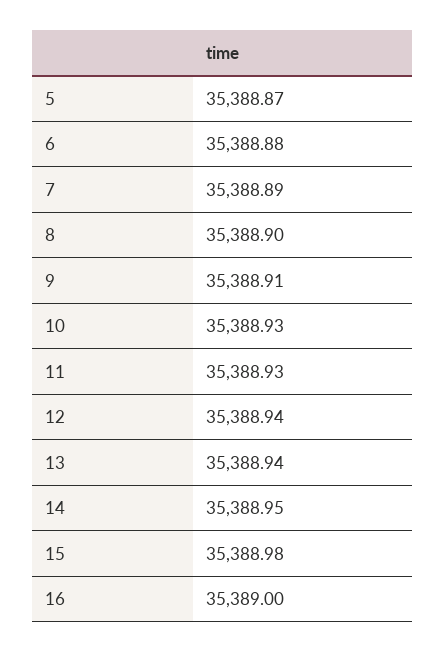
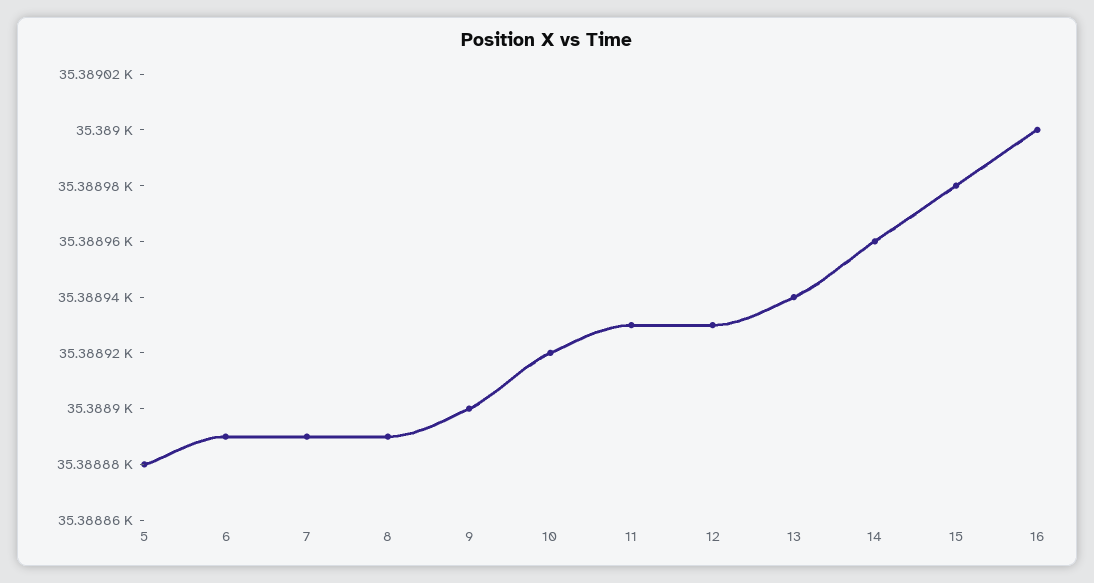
5: 35388.87 -> 35388.88
6: 35388.88 -> 35388.89
8: 35388.9 -> 35388.89
9: 35388.91 -> 35388.9
10: 35388.93 -> 35388.92
12: 35388.94 -> 35388.93
14: 35388.95 -> 35388.96

